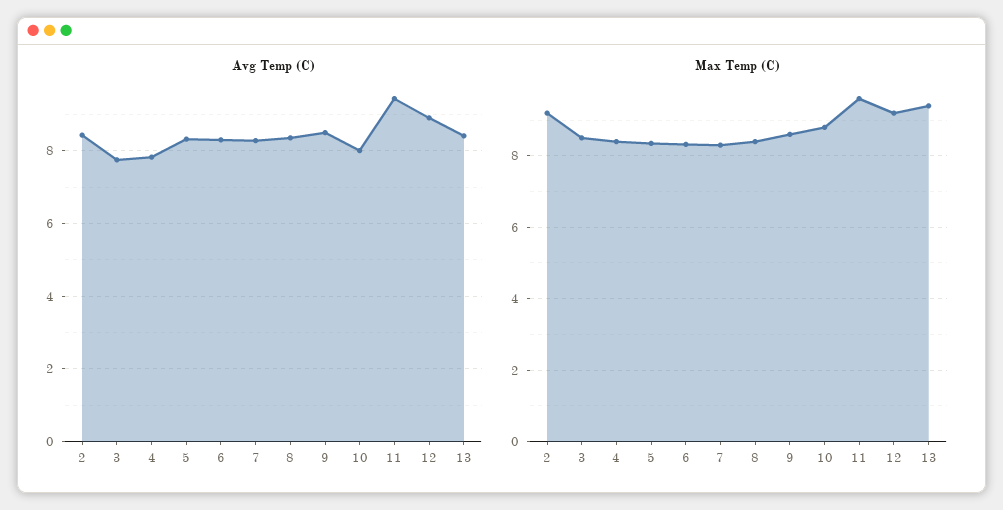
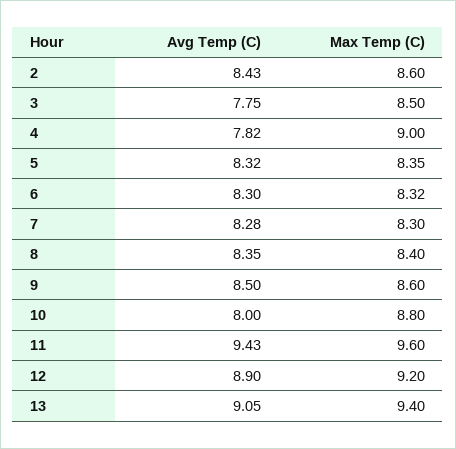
Avg Temp (C), 13: 8.4 -> 9.05
Max Temp (C), 2: 9.2 -> 8.6
Max Temp (C), 4: 8.4 -> 9

